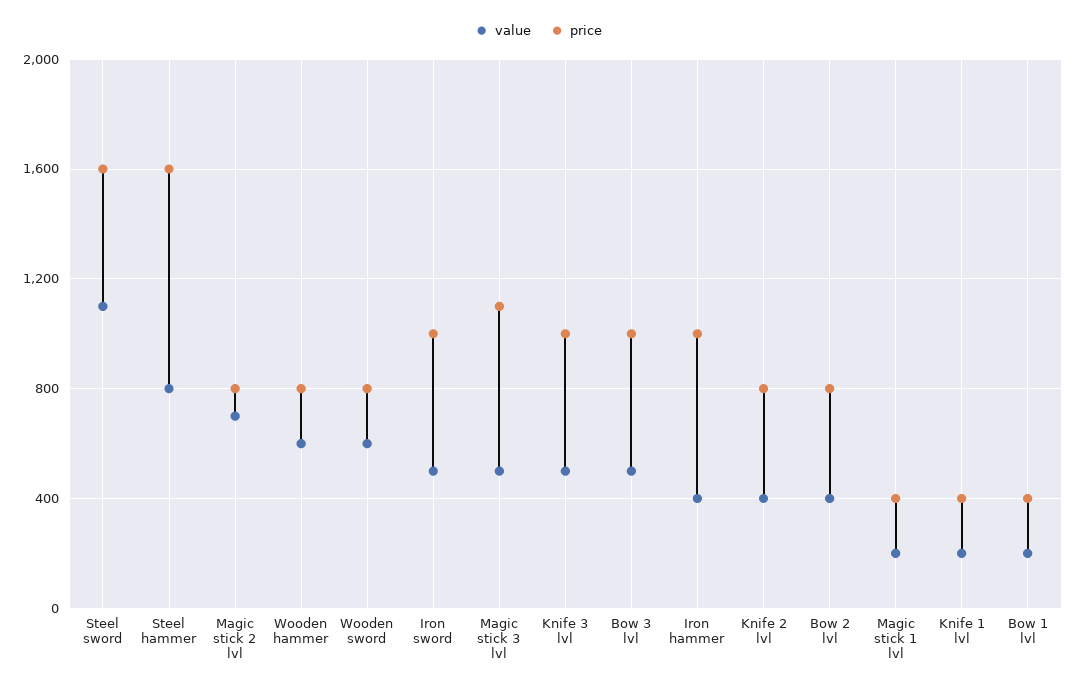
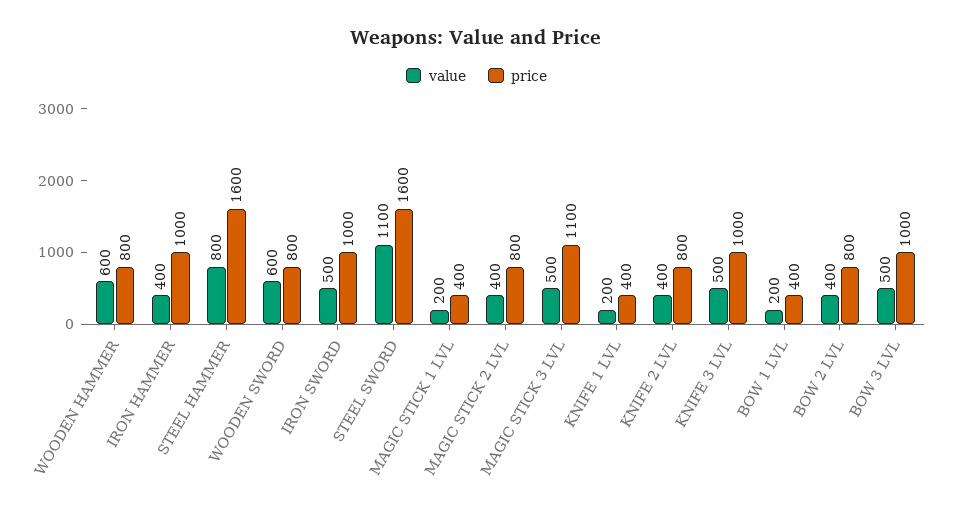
value, Magic stick 2 lvl: 700 -> 400

